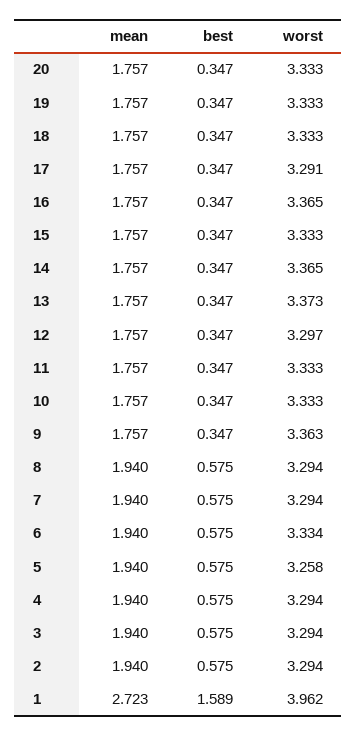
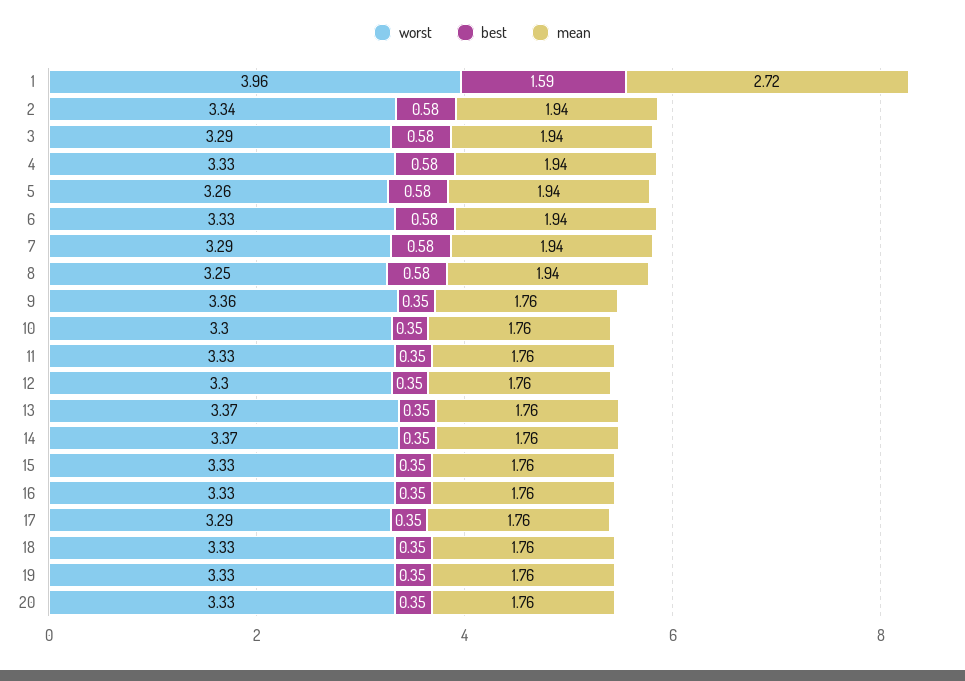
worst, 16: 3.365 -> 3.33
worst, 10: 3.333 -> 3.3
worst, 8: 3.294 -> 3.25
worst, 4: 3.294 -> 3.33
worst, 2: 3.294 -> 3.34

